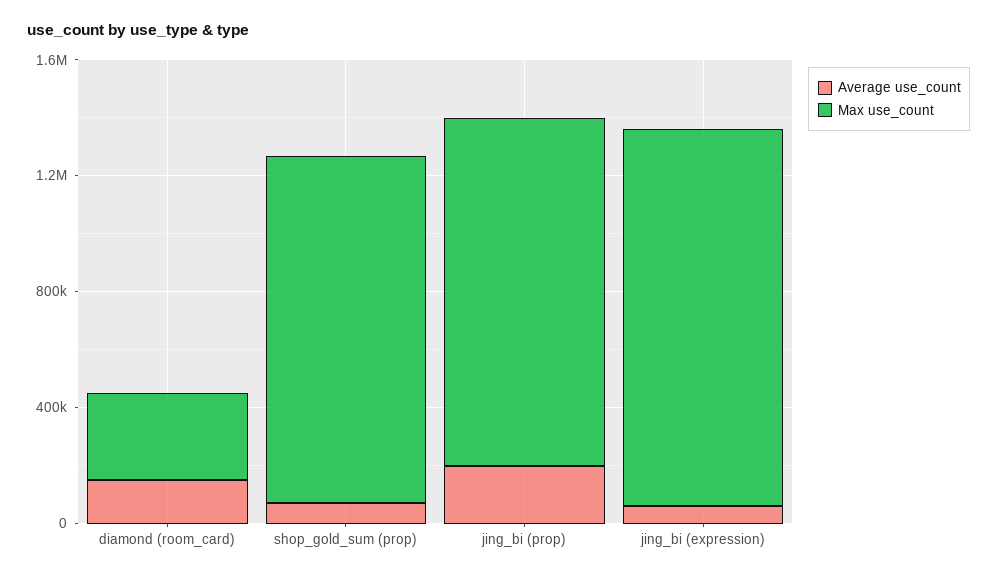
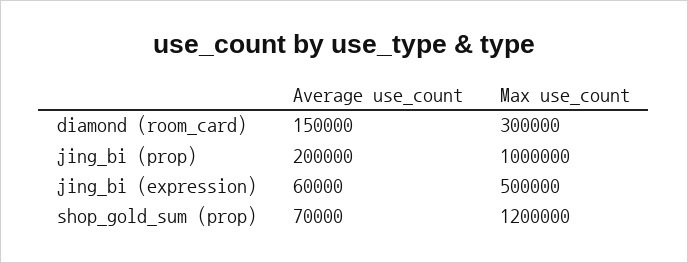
Max use_count, jing_bi (prop): 1200000 -> 1000000
Max use_count, jing_bi (expression): 1300000 -> 500000

